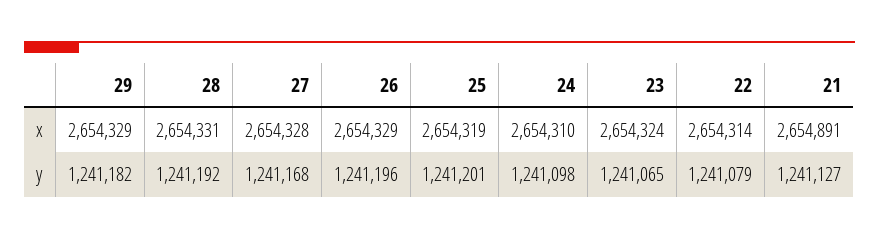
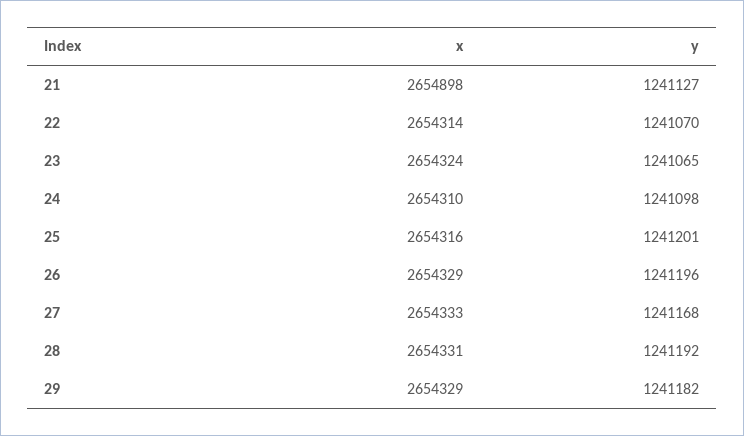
27, x: 2654328 -> 2654333
25, x: 2654319 -> 2654316
21, x: 2654891 -> 2654898
22, y: 1241079 -> 1241070

